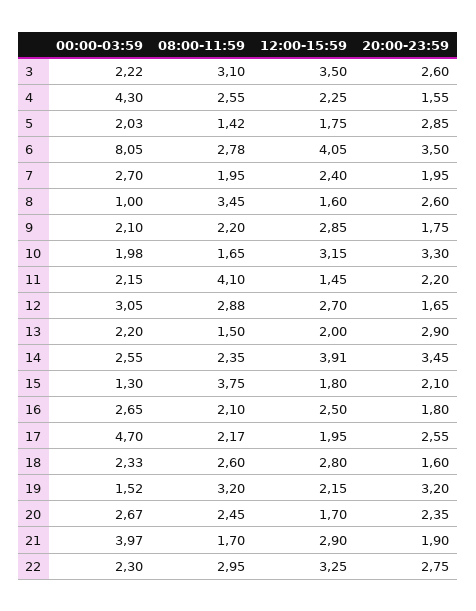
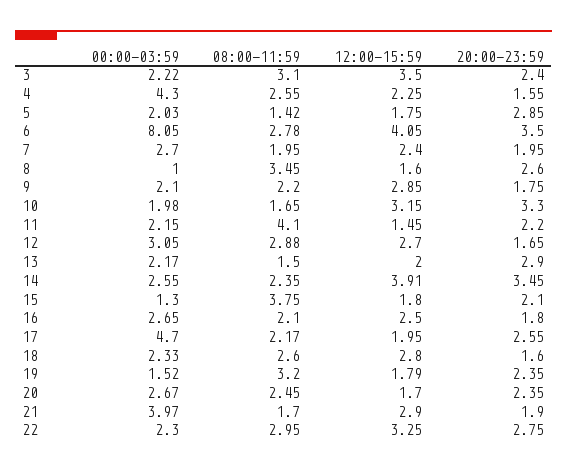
20:00-23:59, 3: 2.6 -> 2.4
00:00-03:59, 13: 2.2 -> 2.17
12:00-15:59, 19: 2.15 -> 1.79
20:00-23:59, 19: 3.2 -> 2.35

